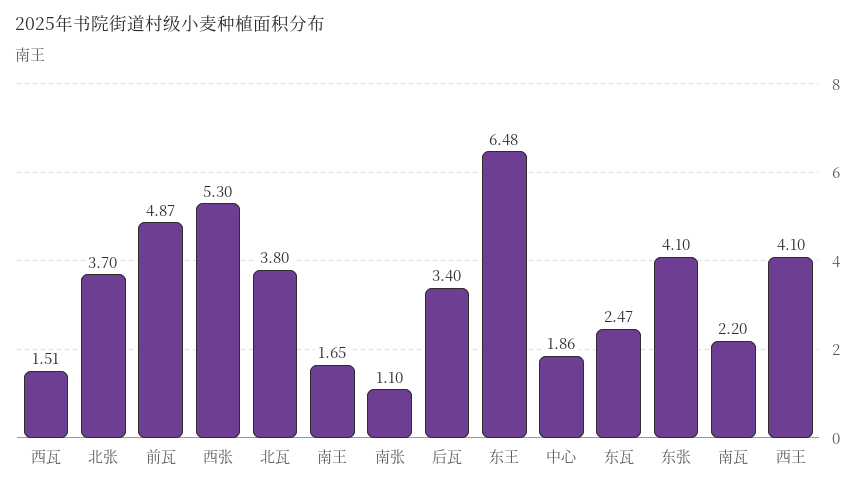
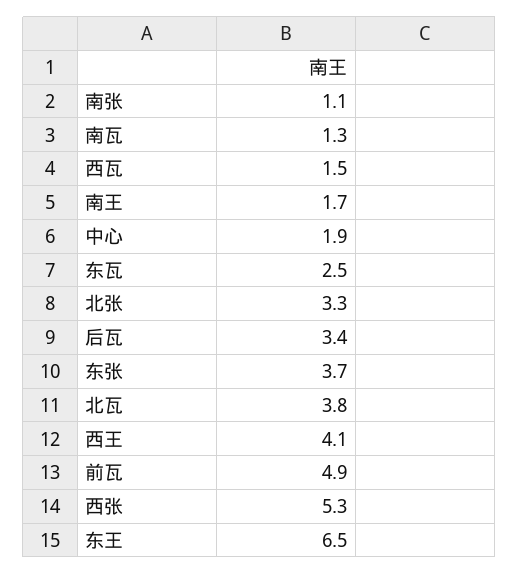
北张: 3.7 -> 3.3
东张: 4.1 -> 3.7
南瓦: 2.2 -> 1.3

